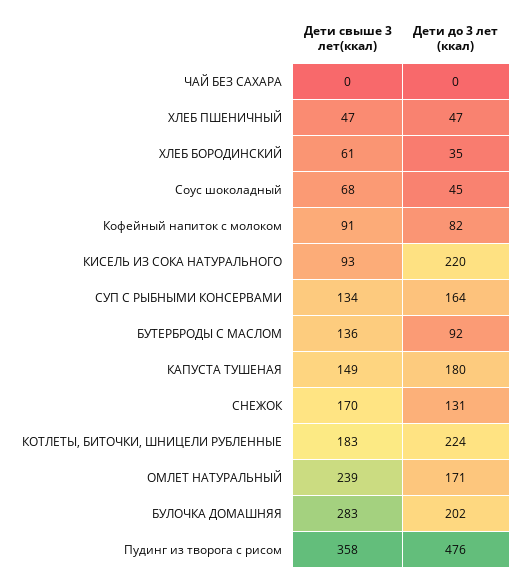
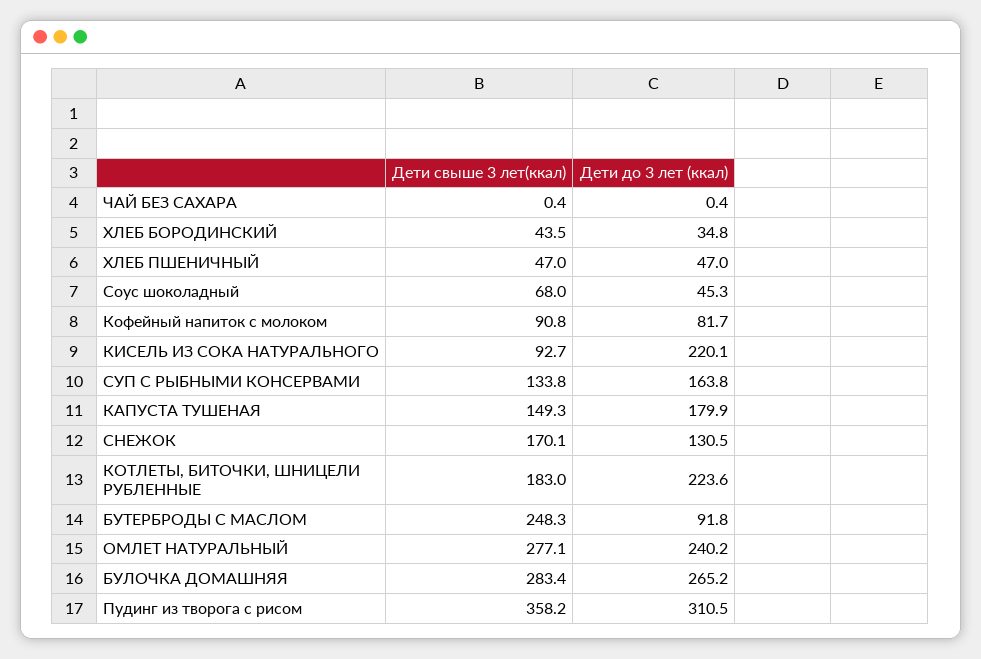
Дети свыше 3 лет(ккал), ХЛЕБ БОРОДИНСКИЙ: 61 -> 43.5
Дети свыше 3 лет(ккал), БУТЕРБРОДЫ С МАСЛОМ: 136 -> 248.3
Дети свыше 3 лет(ккал), ОМЛЕТ НАТУРАЛЬНЫЙ: 239 -> 277.1
Дети до 3 лет (ккал), ОМЛЕТ НАТУРАЛЬНЫЙ: 171 -> 240.2
Дети до 3 лет (ккал), БУЛОЧКА ДОМАШНЯЯ: 202 -> 265.2
Дети до 3 лет (ккал), Пудинг из творога с рисом: 476 -> 310.5

